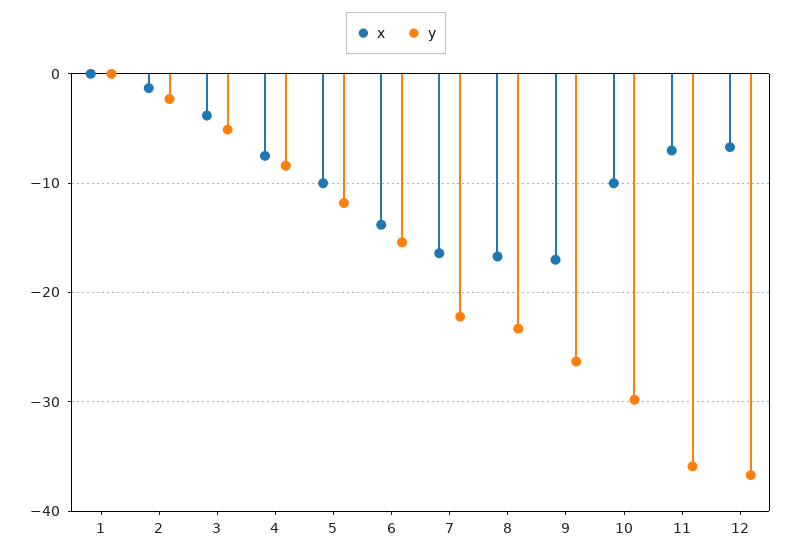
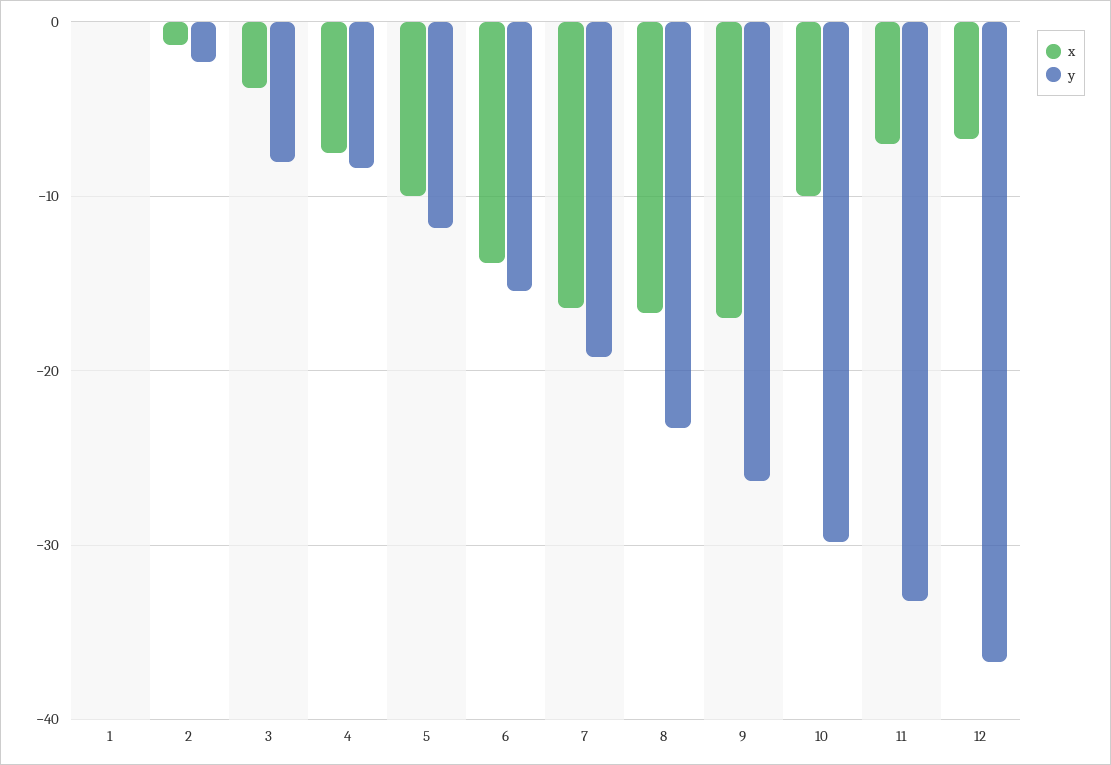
y, 3: -5 -> -8
y, 7: -22 -> -19
y, 11: -36 -> -33

